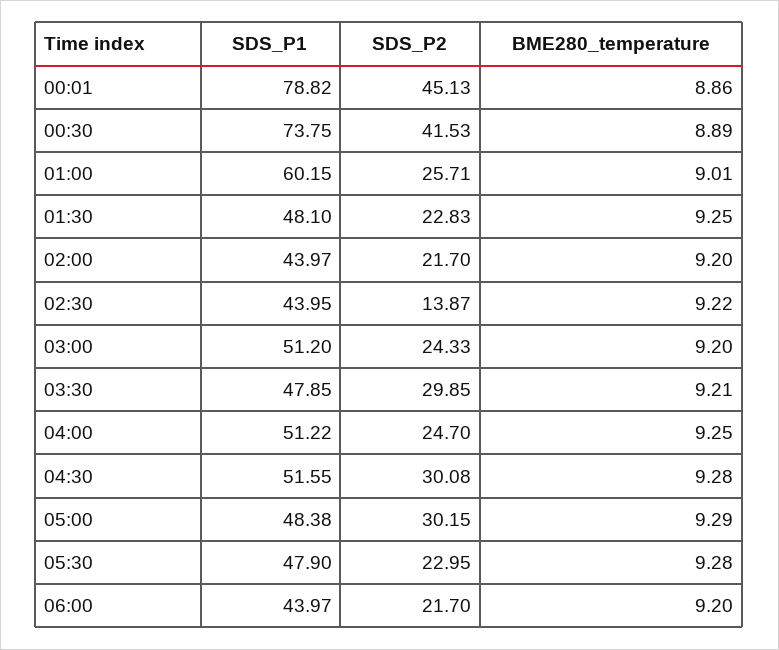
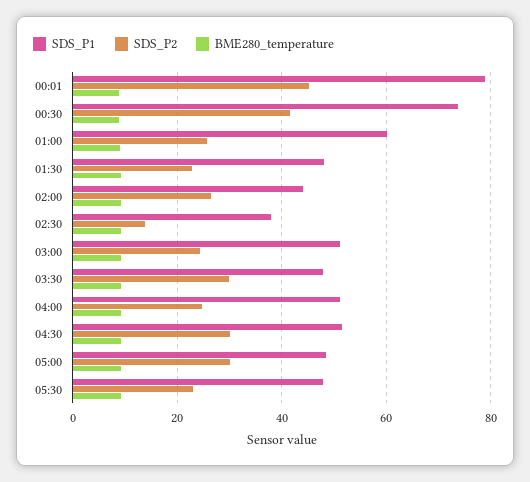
SDS_P2, 02:00: 21.7 -> 26
SDS_P1, 02:30: 43.95 -> 38
SDS_P1, 06:00: 43.97 -> none
SDS_P2, 06:00: 21.7 -> none
BME280_temperature, 06:00: 9.2 -> none

